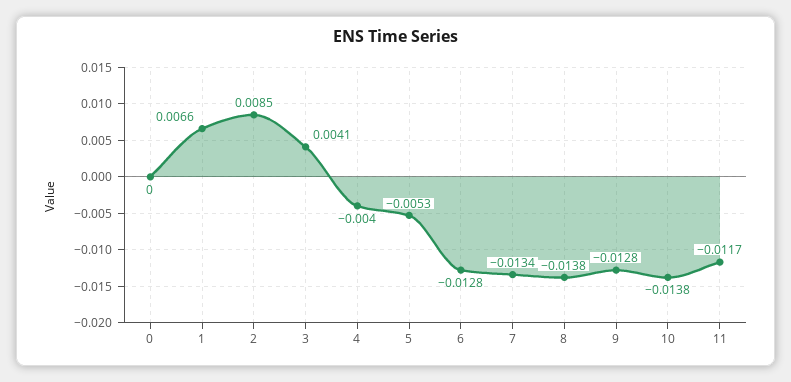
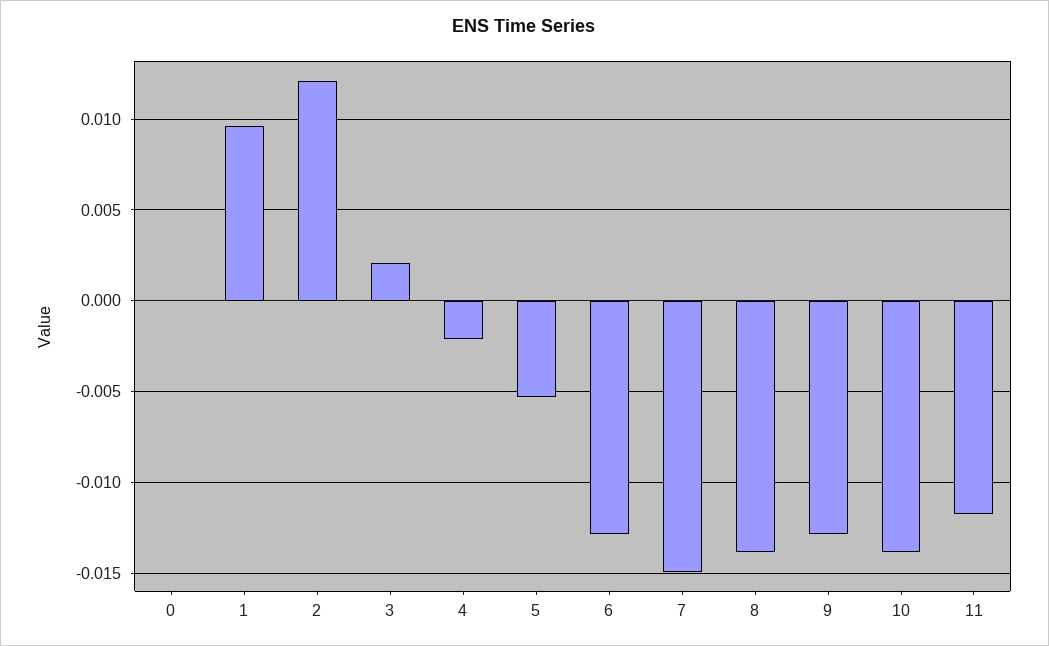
1: 0.0066 -> 0.0095
2: 0.0085 -> 0.012
3: 0.0041 -> 0.002
4: -0.004 -> -0.002
7: -0.0134 -> -0.015

